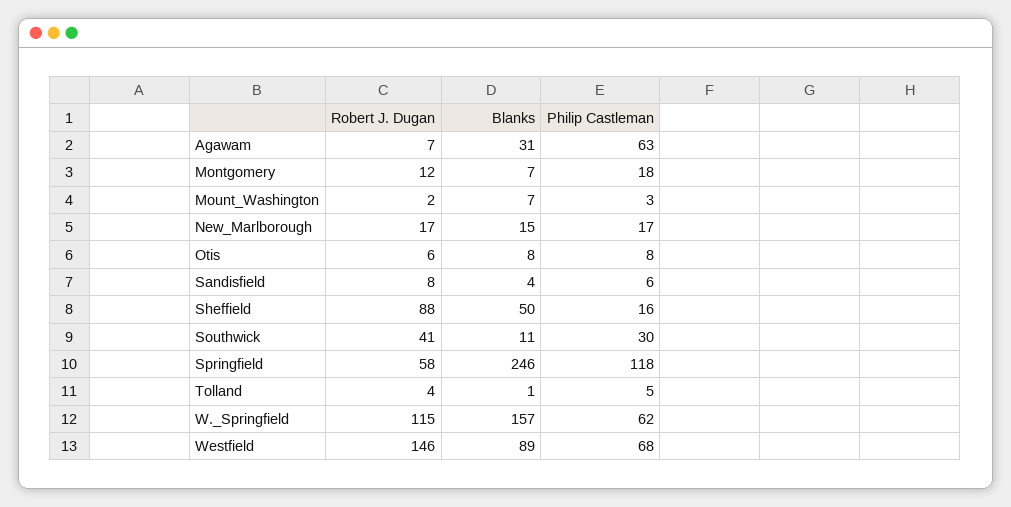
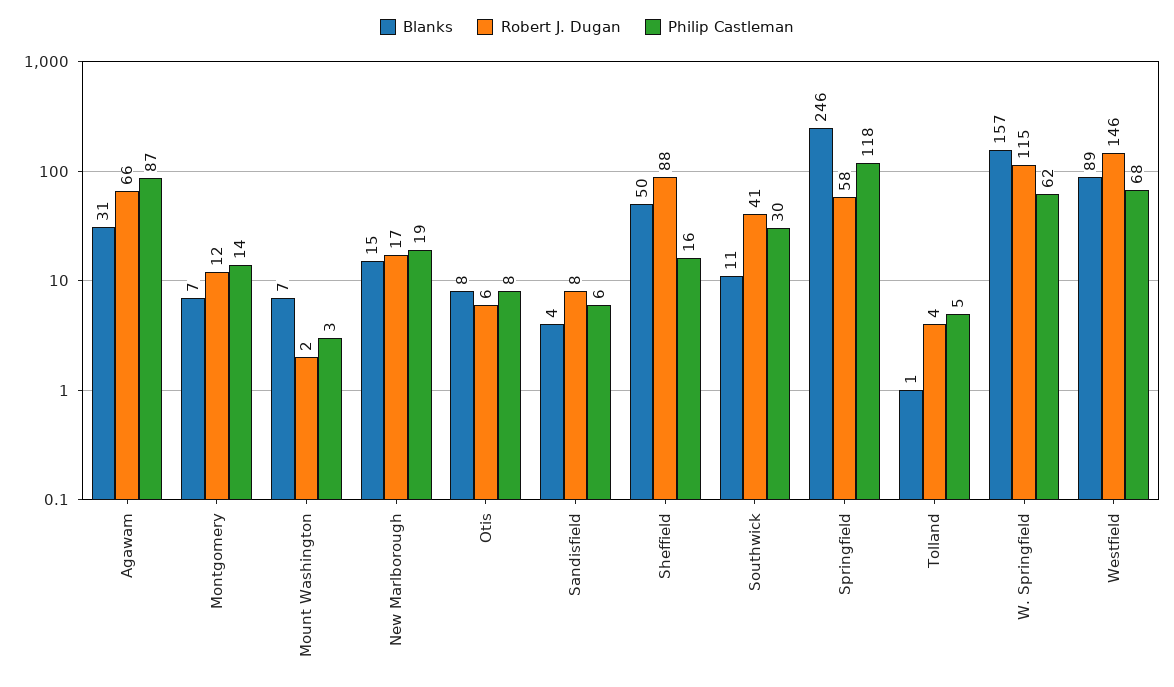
Robert J. Dugan, Agawam: 7 -> 66
Philip Castleman, Agawam: 63 -> 87
Philip Castleman, Montgomery: 18 -> 14
Philip Castleman, New_Marlborough: 17 -> 19

